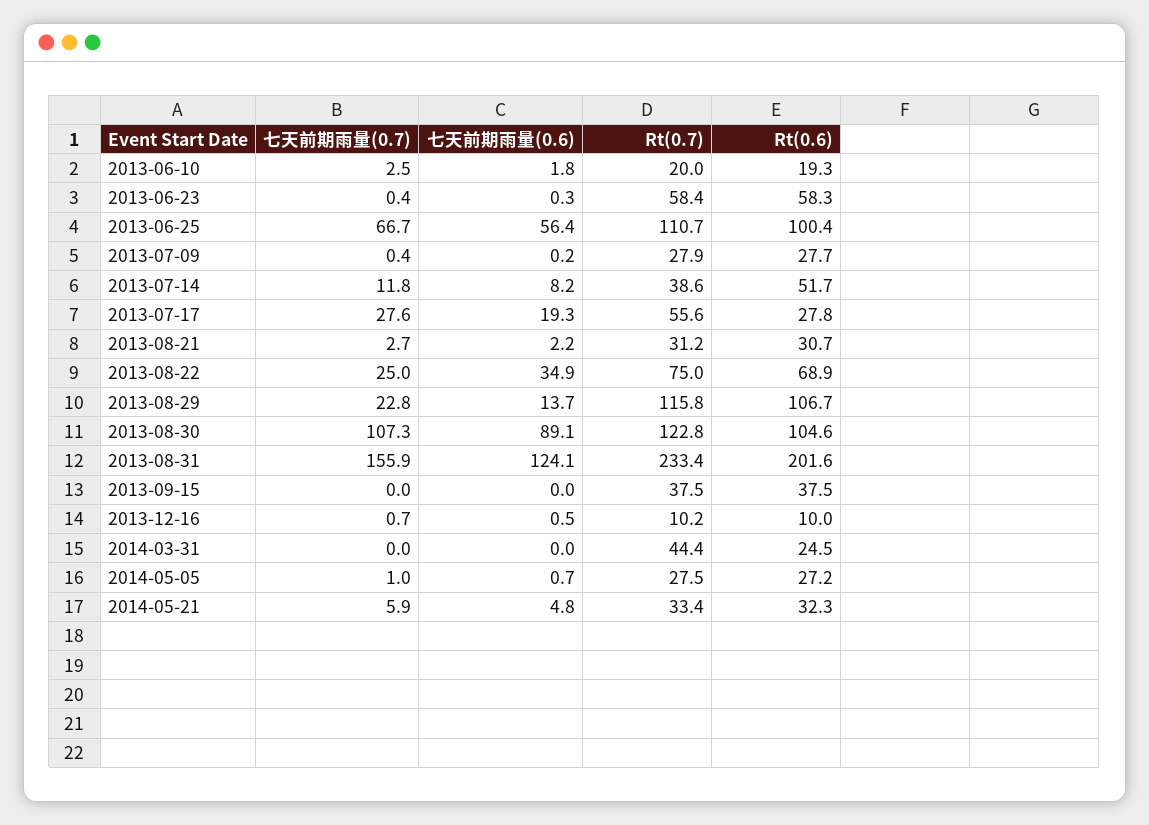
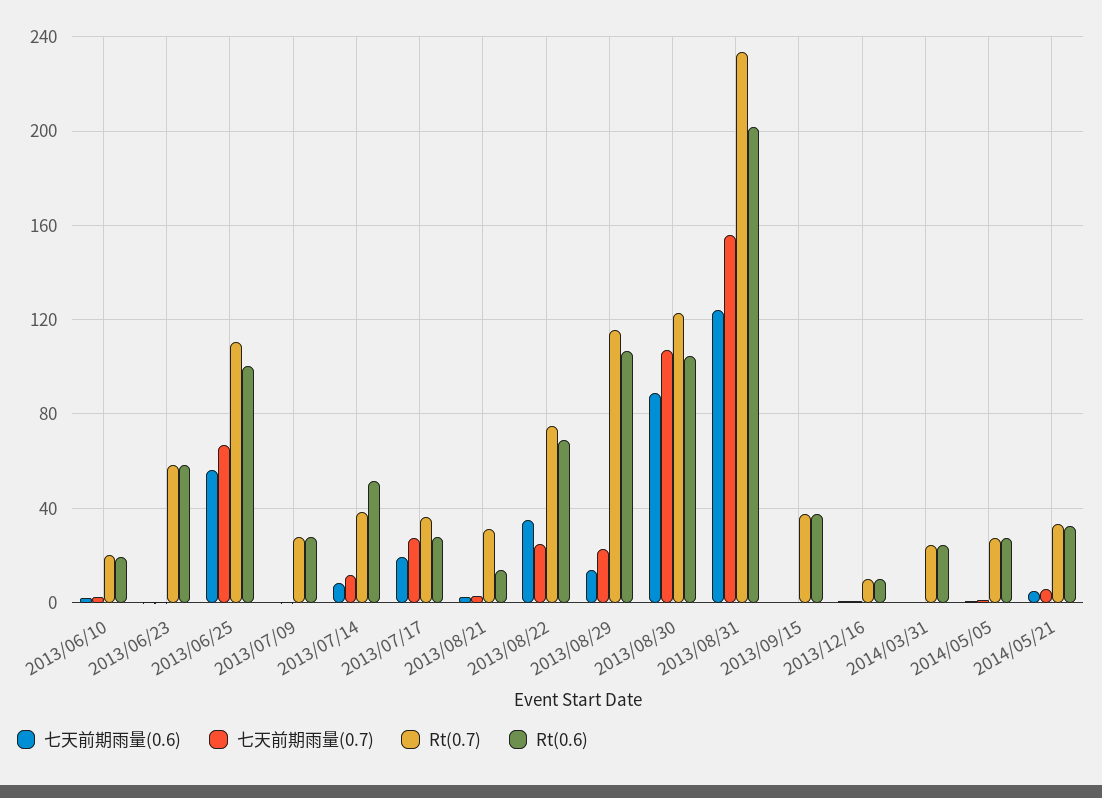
Rt(0.7), 2013-07-17: 55.6 -> 35
Rt(0.6), 2013-08-21: 30.7 -> 15
Rt(0.7), 2014-03-31: 44.4 -> 25

